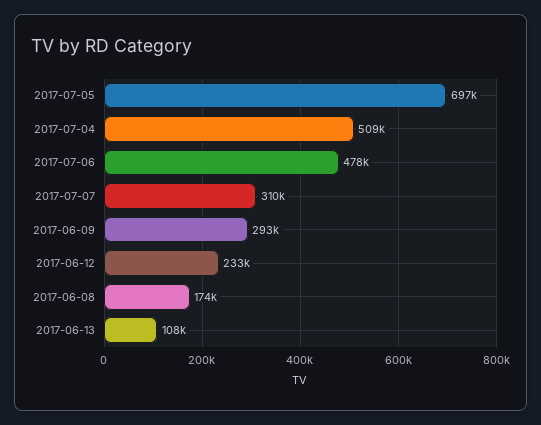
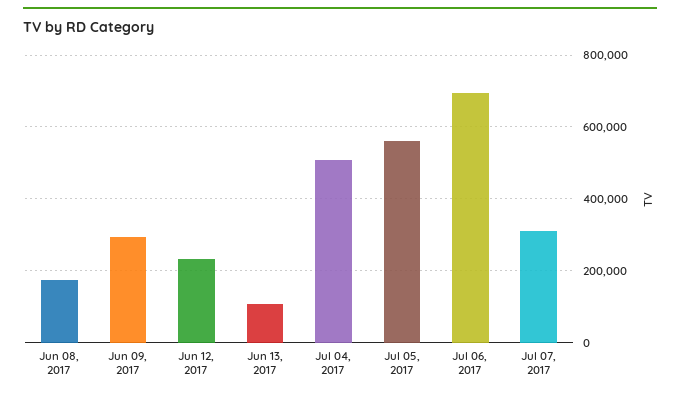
2017-07-05: 697000 -> 560000
2017-07-06: 478000 -> 700000

